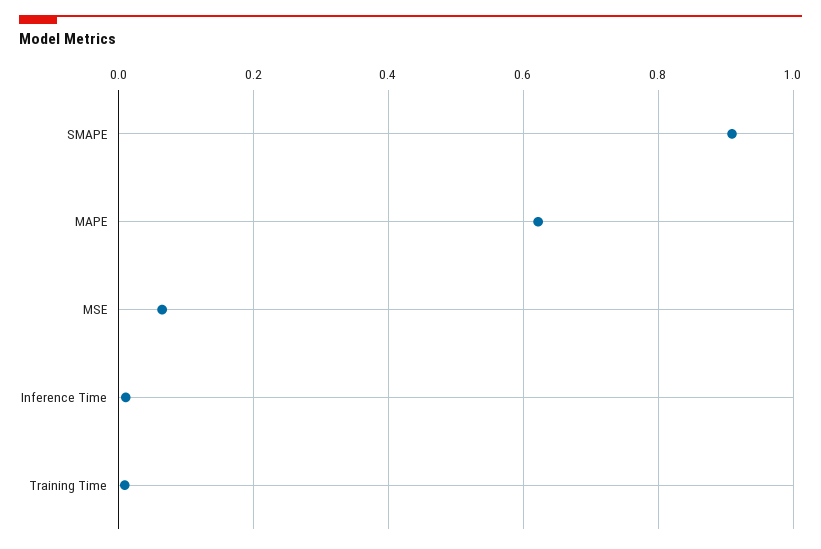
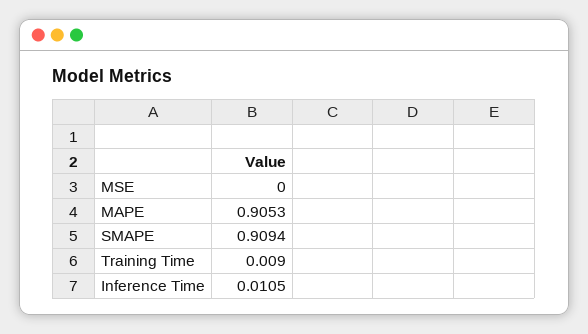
MAPE: 0.62 -> 0.9053
MSE: 0.06 -> 0

